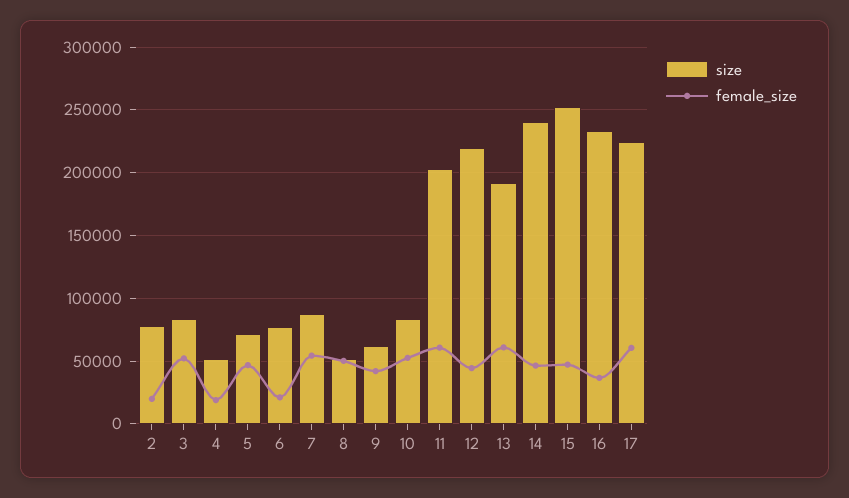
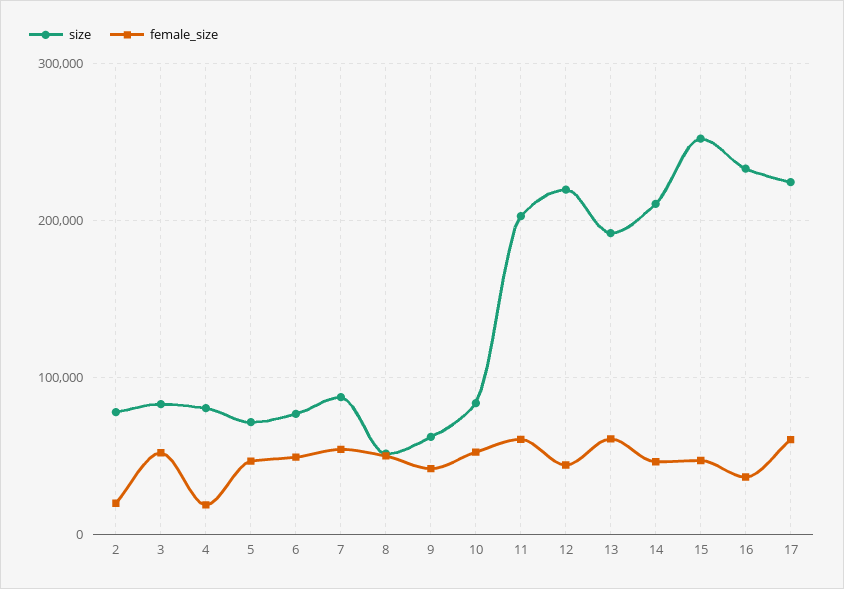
size, 4: 50000 -> 80000
female_size, 6: 20000 -> 50000
size, 14: 240000 -> 210000

